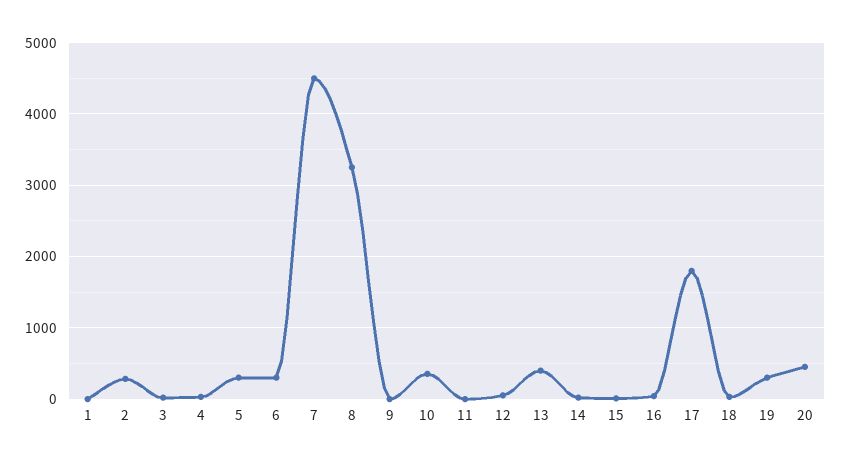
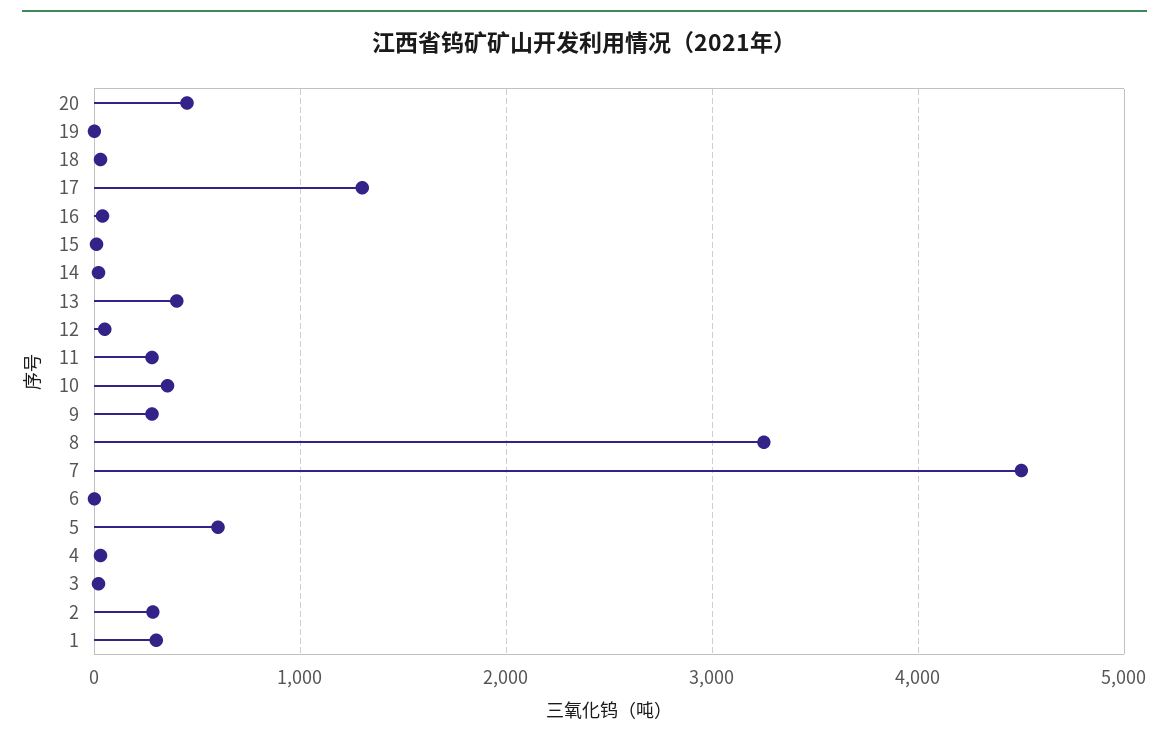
1: 0 -> 300
5: 300 -> 600
6: 300 -> 0
9: 0 -> 300
11: 0 -> 300
17: 1800 -> 1300
19: 300 -> 0

